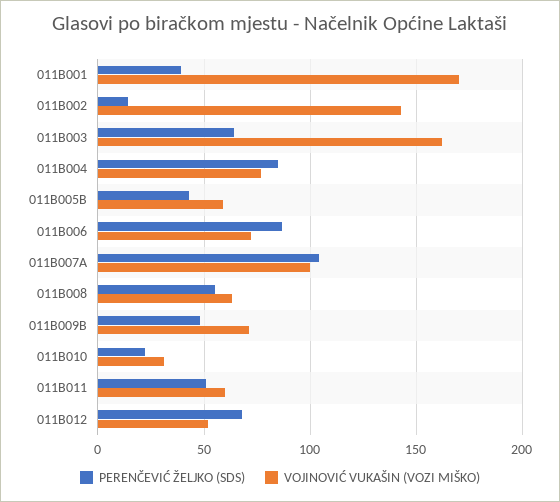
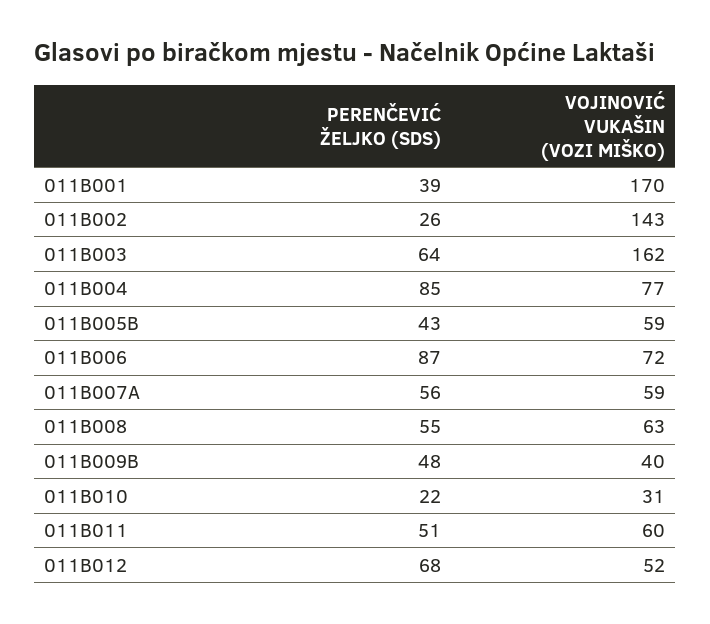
PERENČEVIĆ ŽELJKO (SDS), 011B002: 15 -> 26
PERENČEVIĆ ŽELJKO (SDS), 011B007A: 105 -> 56
VOJINOVIĆ VUKAŠIN (VOZI MIŠKO), 011B007A: 100 -> 59
VOJINOVIĆ VUKAŠIN (VOZI MIŠKO), 011B009B: 70 -> 40

